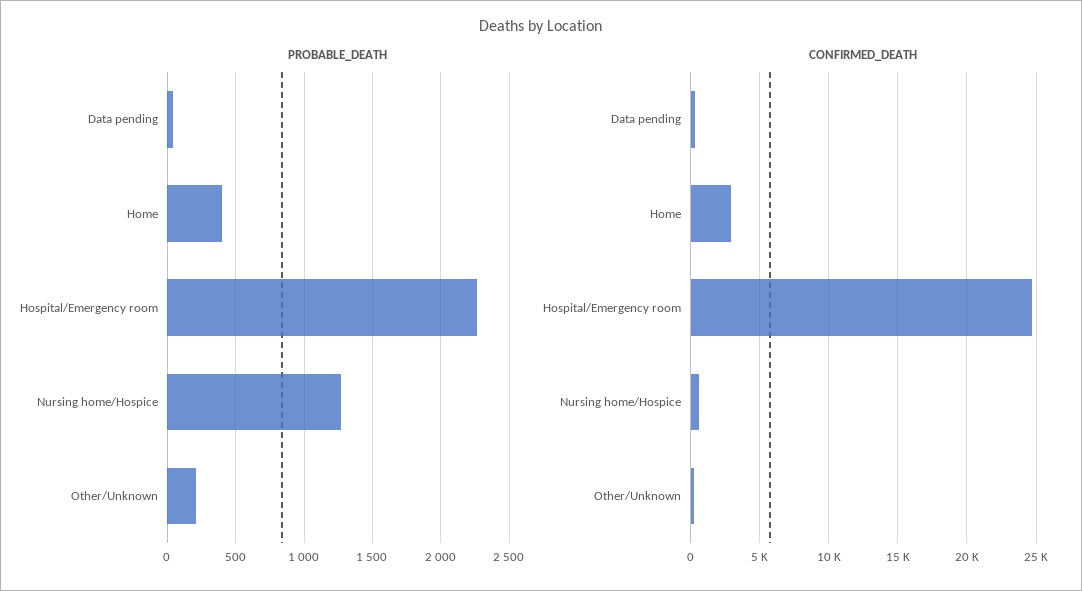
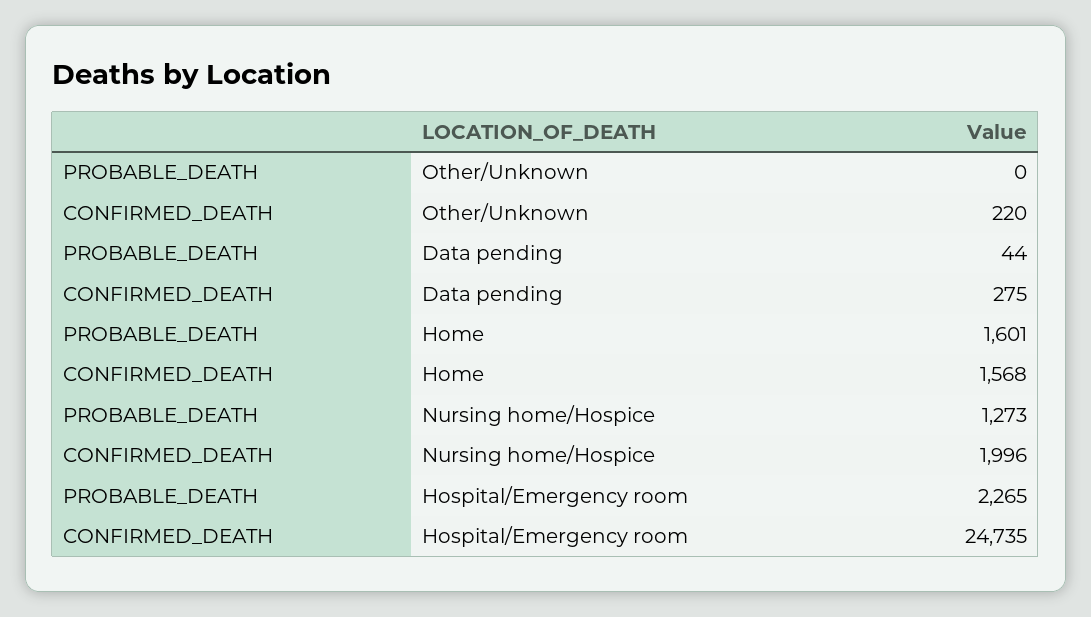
PROBABLE_DEATH, Home: 400 -> 1601
PROBABLE_DEATH, Other/Unknown: 200 -> 0
CONFIRMED_DEATH, Home: 3000 -> 1568
CONFIRMED_DEATH, Nursing home/Hospice: 500 -> 1996

